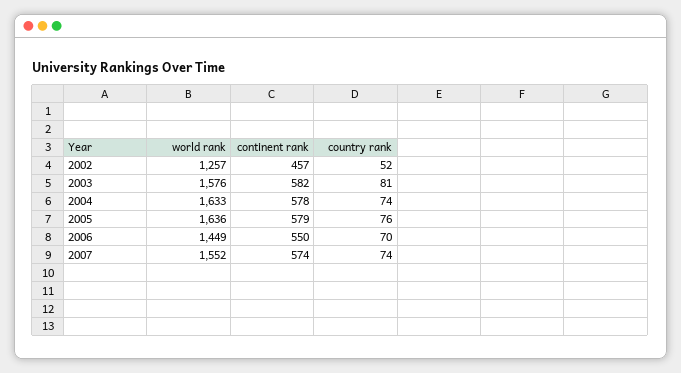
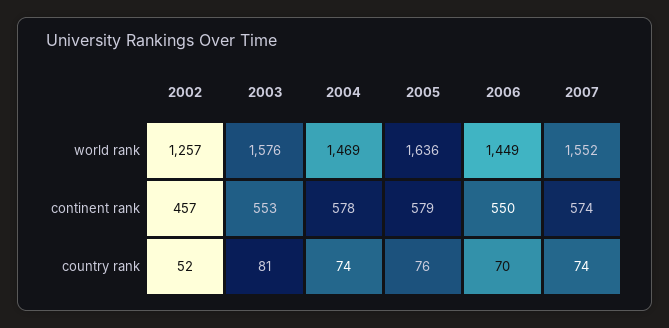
continent rank, 2003: 582 -> 553
world rank, 2004: 1633 -> 1469

